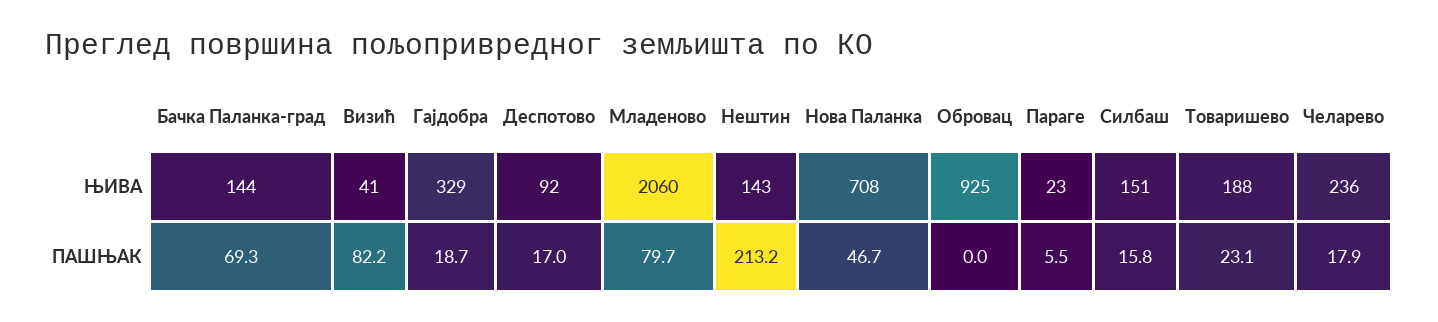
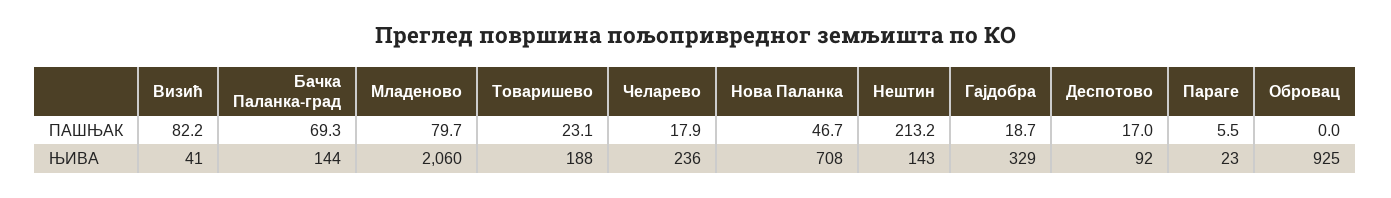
Силбаш, ЊИВА: 151 -> none
Силбаш, ПАШЊАК: 15.8 -> none

